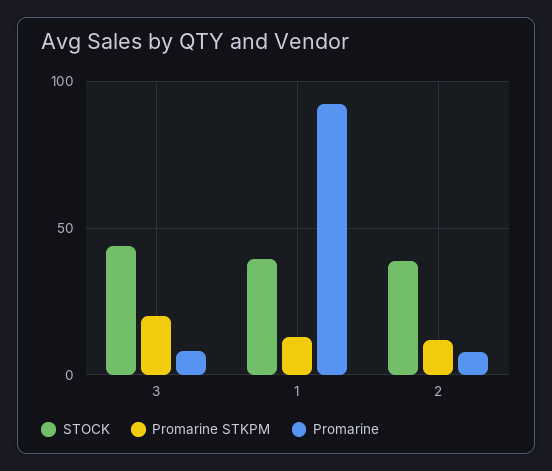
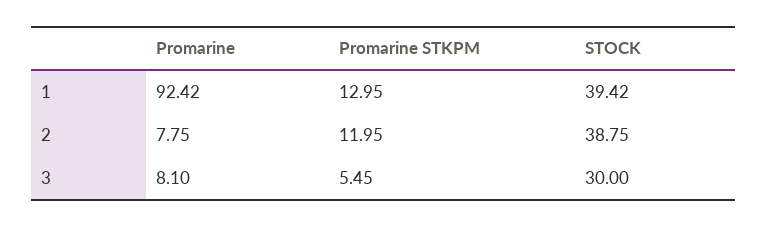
STOCK, 3: 45 -> 30
Promarine STKPM, 3: 20 -> 5.45

